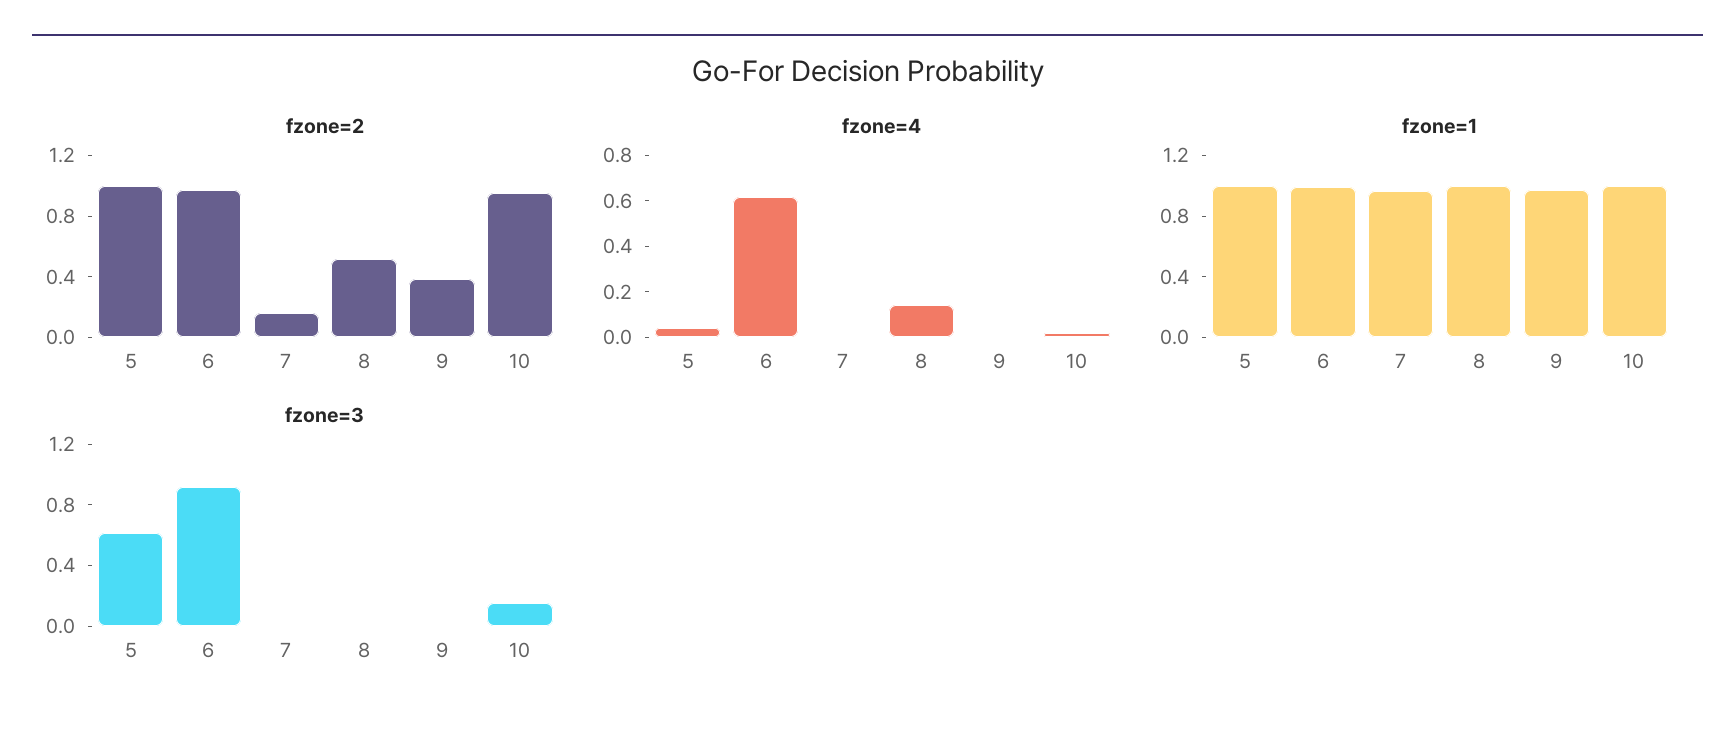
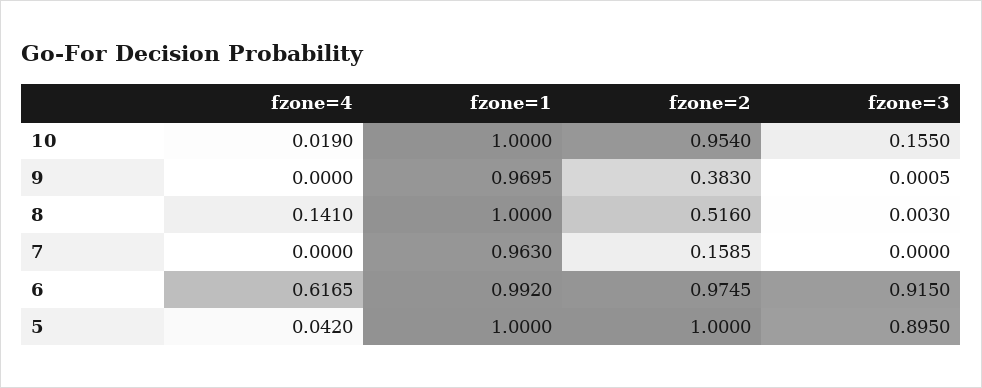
fzone=3, 5: 0.6 -> 0.895

